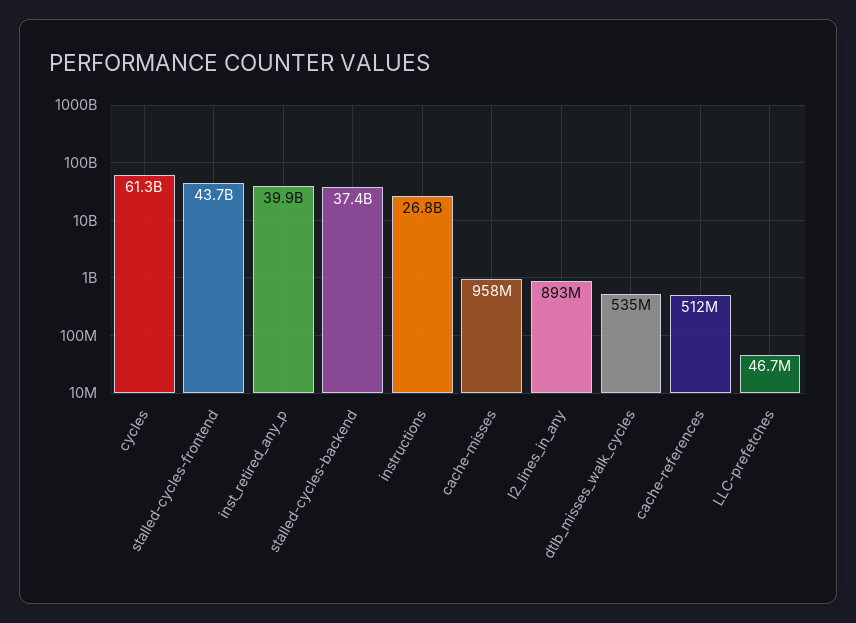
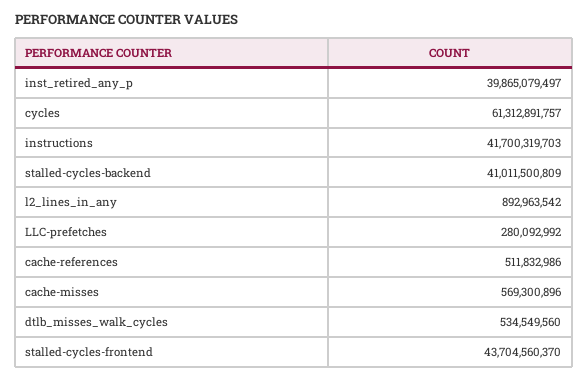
stalled-cycles-backend: 37400000000 -> 41011500809
instructions: 26800000000 -> 41700319703
cache-misses: 958000000 -> 569300896
LLC-prefetches: 46700000 -> 280092992

